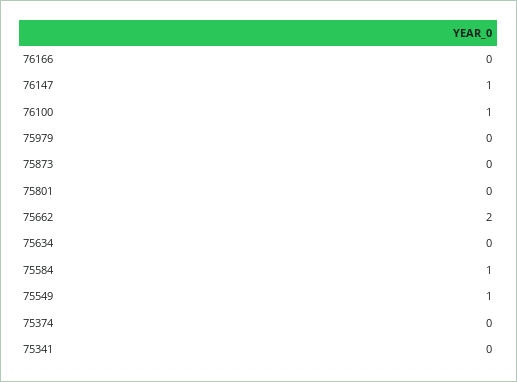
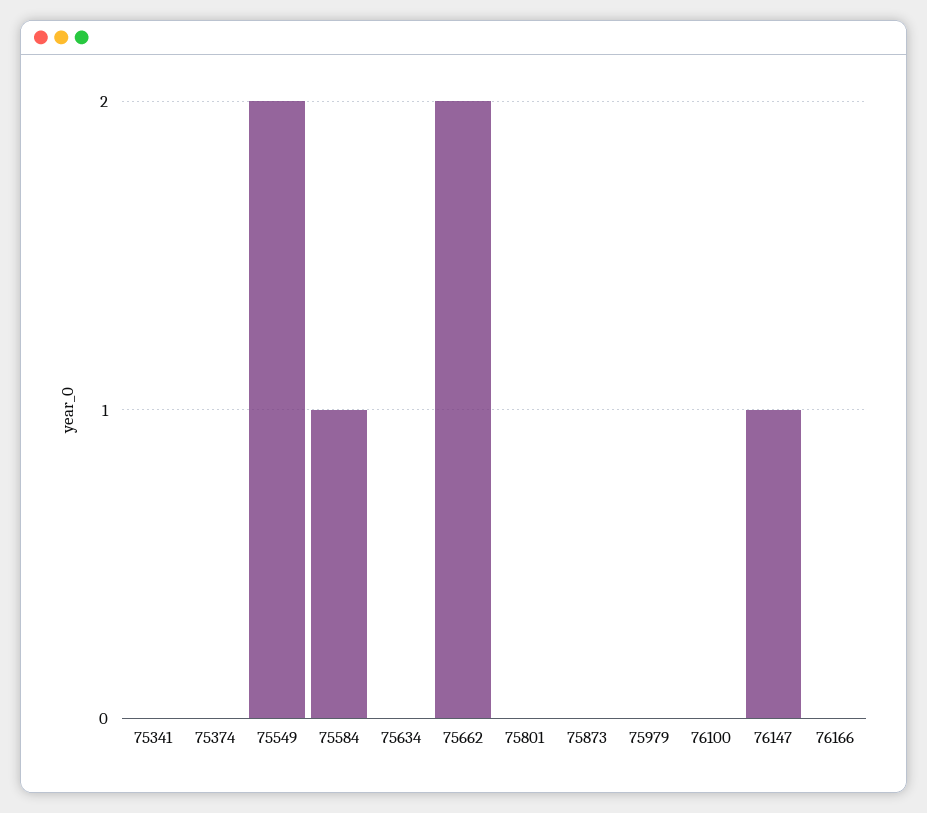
76100: 1 -> 0
75549: 1 -> 2

